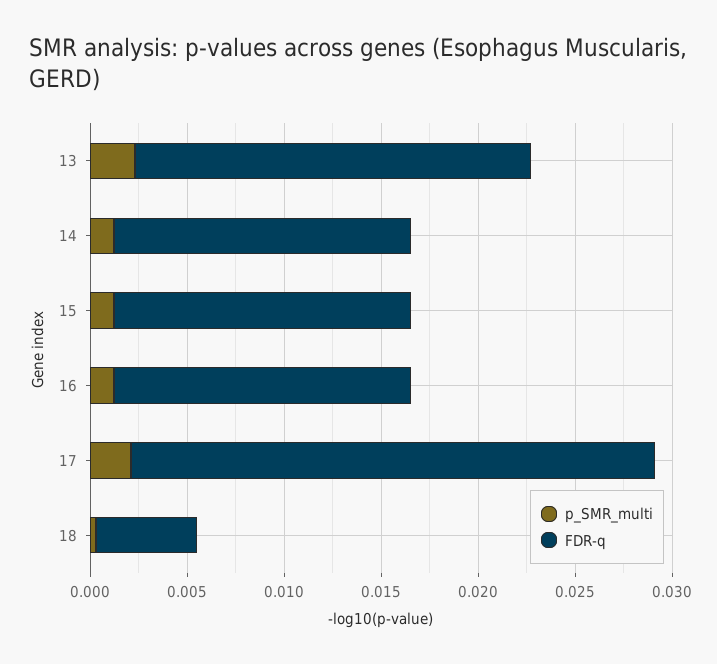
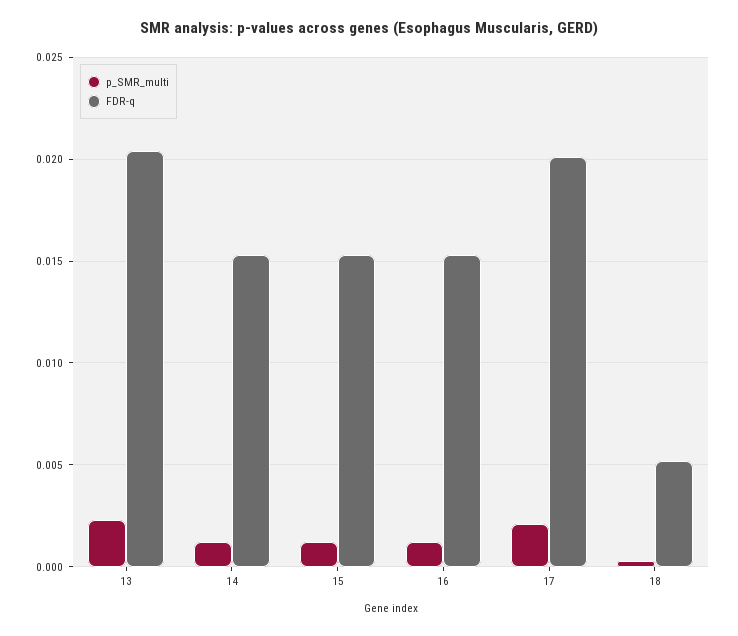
FDR-q, 17: 0.027 -> 0.02

